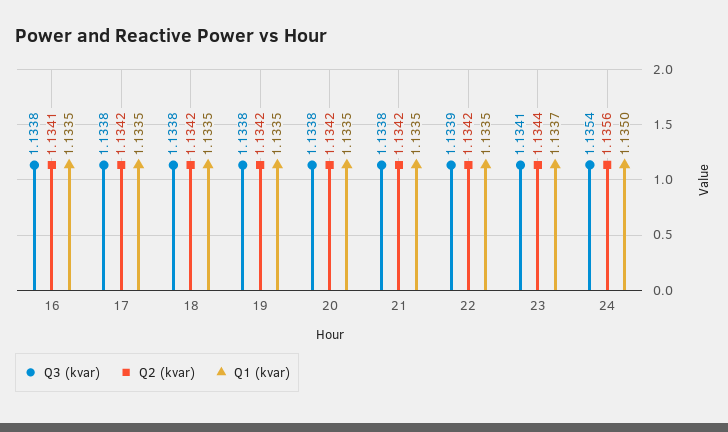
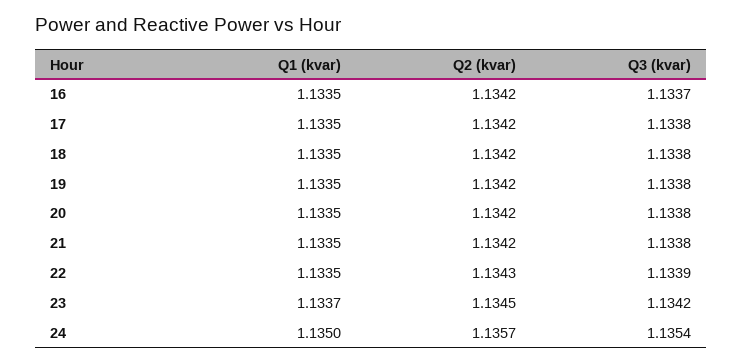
Q3 (kvar), 16: 1.1338 -> 1.1337
Q2 (kvar), 16: 1.1341 -> 1.1342
Q2 (kvar), 22: 1.1342 -> 1.1343
Q3 (kvar), 23: 1.1341 -> 1.1342
Q2 (kvar), 23: 1.1344 -> 1.1345
Q2 (kvar), 24: 1.1356 -> 1.1357

